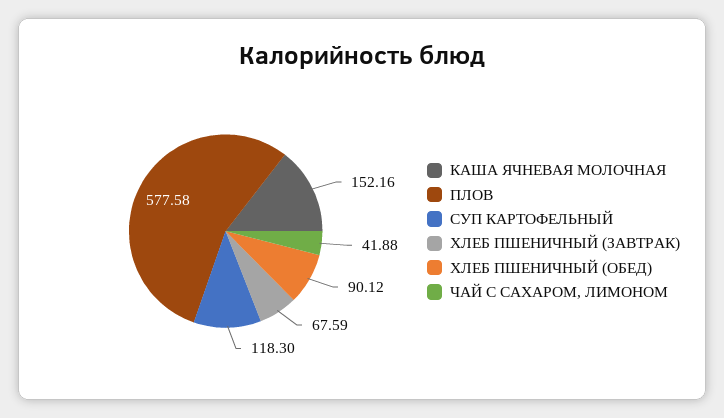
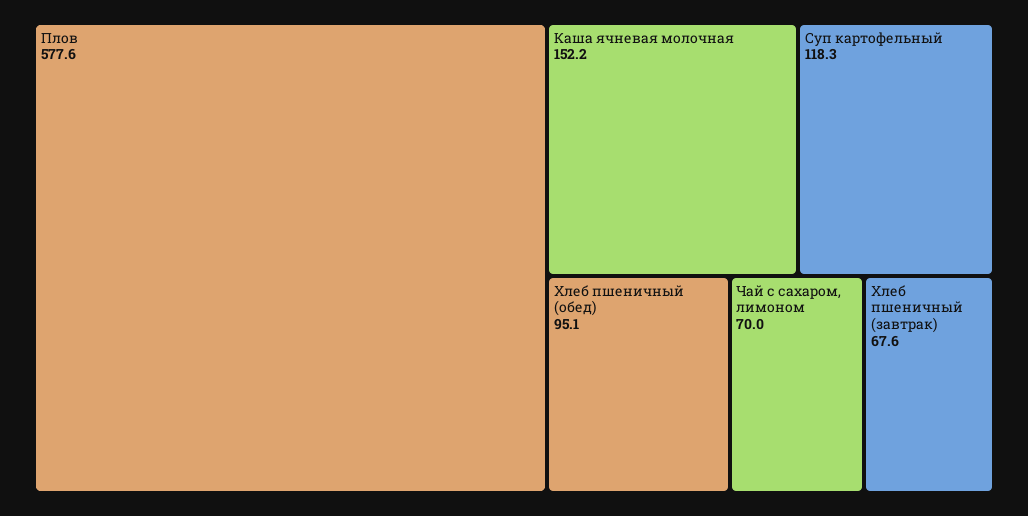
ХЛЕБ ПШЕНИЧНЫЙ (ОБЕД): 90.12 -> 95.1
ЧАЙ С САХАРОМ, ЛИМОНОМ: 41.88 -> 70

